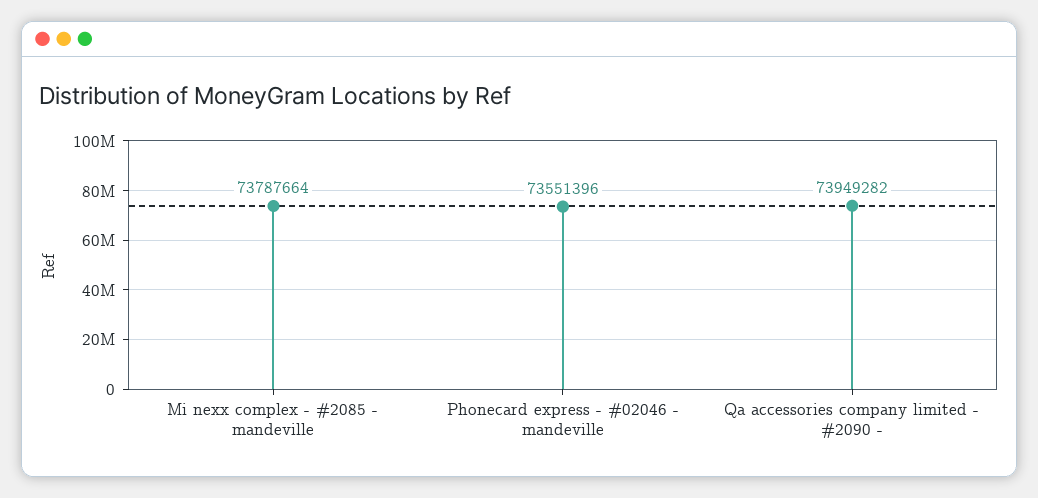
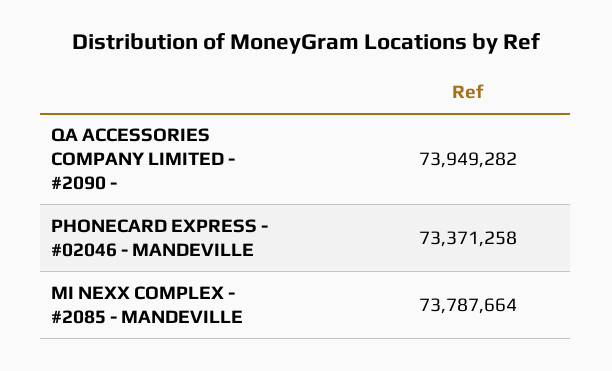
Phonecard express - #02046 - mandeville: 73551396 -> 73371258

